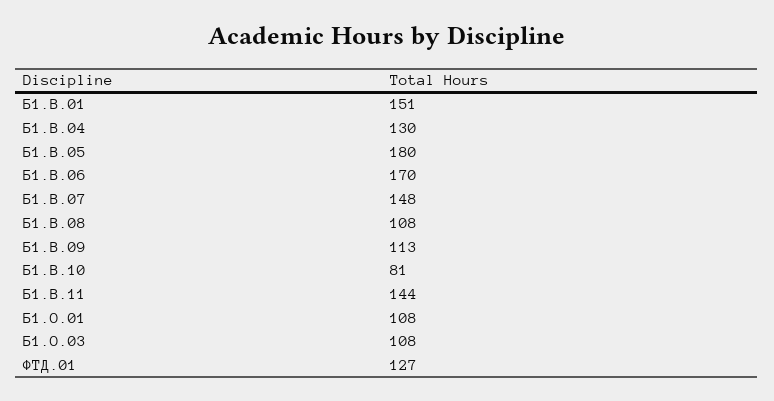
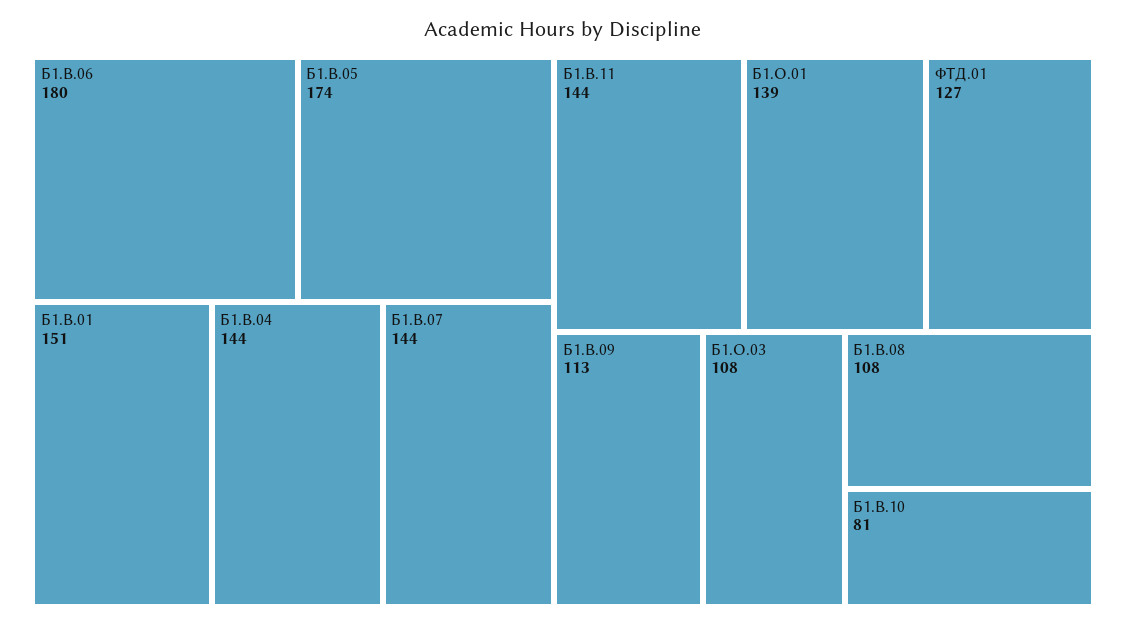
Б1.В.04: 130 -> 144
Б1.В.05: 180 -> 174
Б1.В.06: 170 -> 180
Б1.В.07: 148 -> 144
Б1.О.01: 108 -> 139

